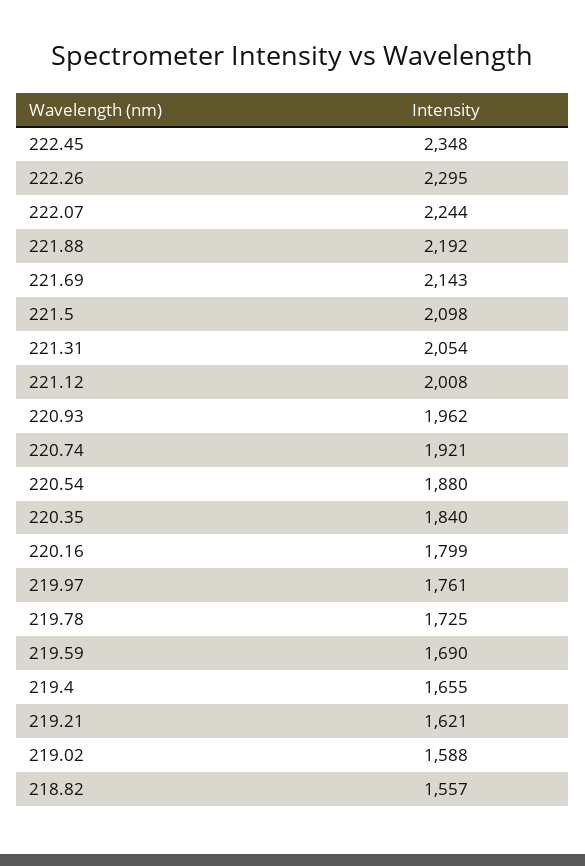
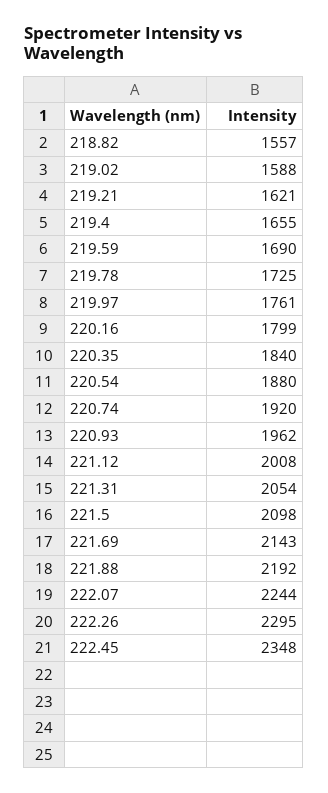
220.74: 1921 -> 1920

